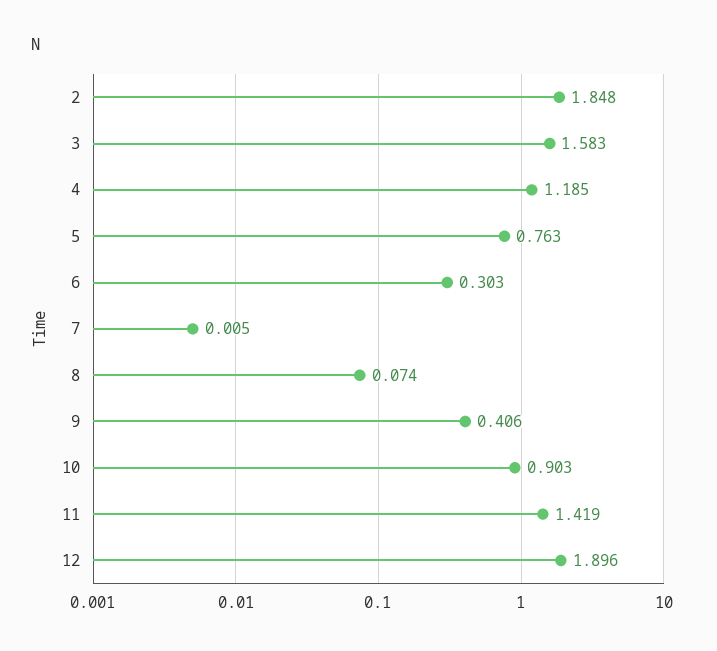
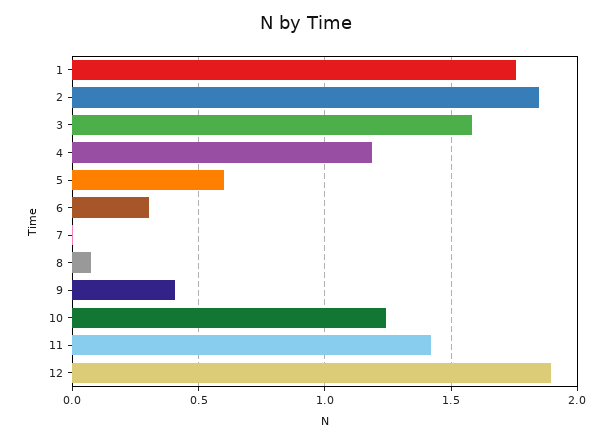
5: 0.763 -> 0.6
10: 0.903 -> 1.25
1: none -> 1.75

